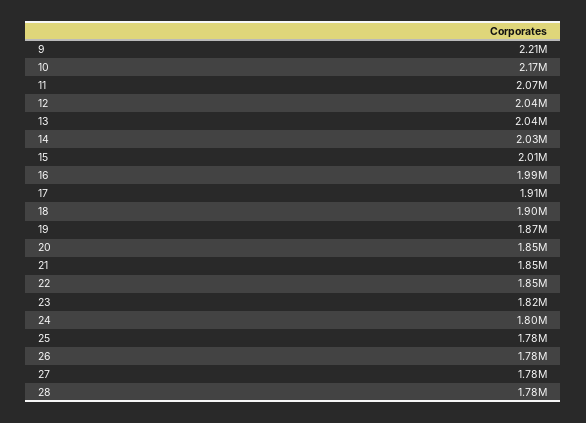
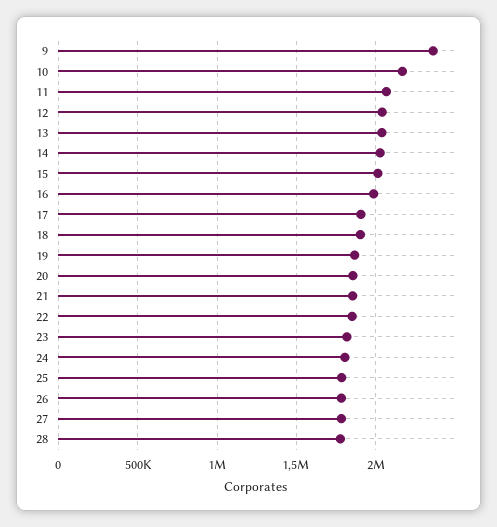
9: 2210000 -> 2350000

